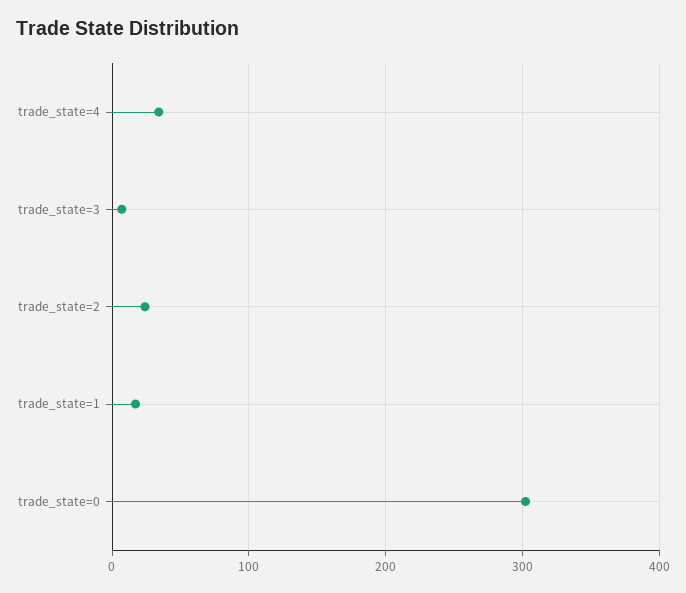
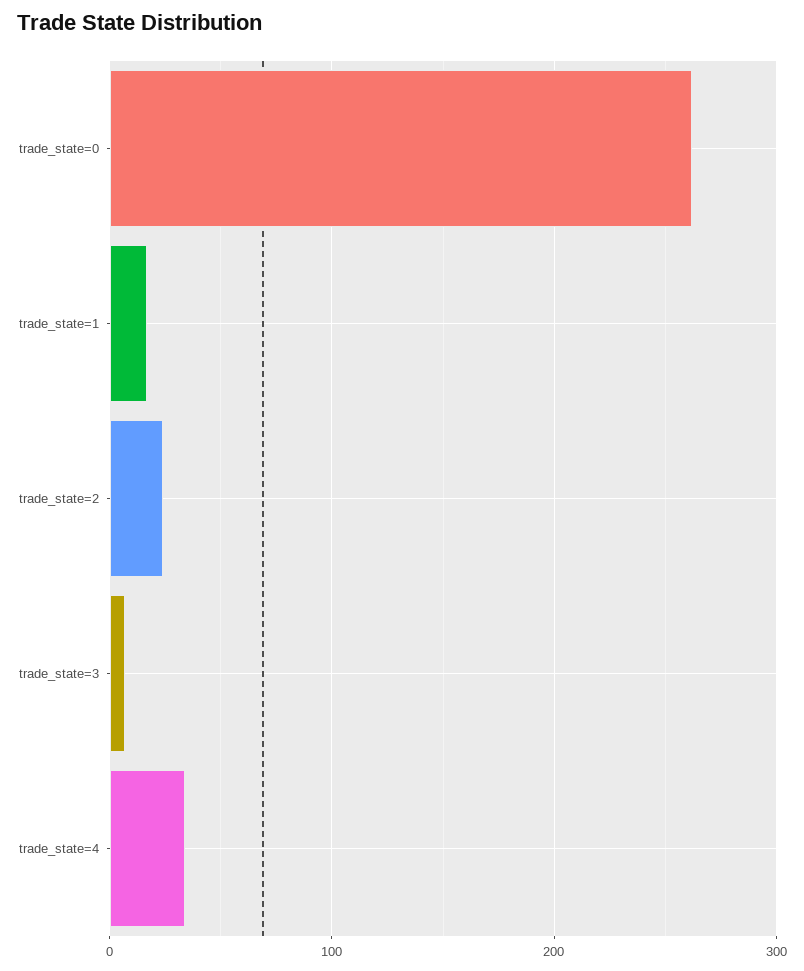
trade_state=0: 300 -> 260

